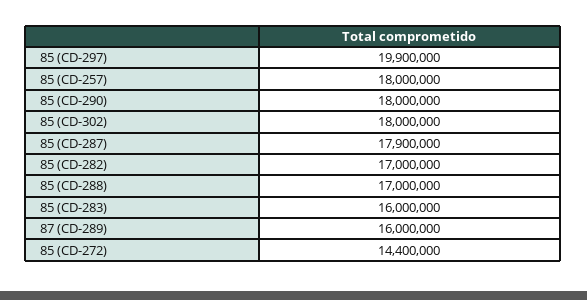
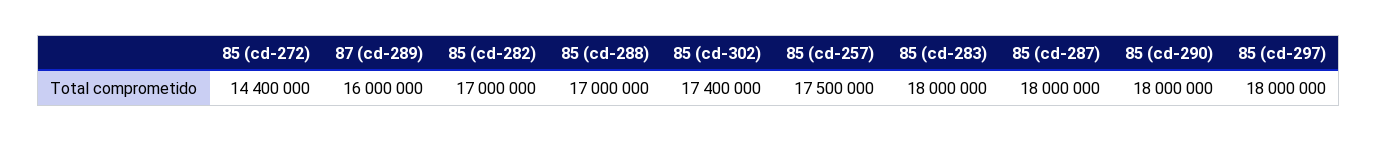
85 (CD-297): 19900000 -> 18000000
85 (CD-257): 18000000 -> 17500000
85 (CD-302): 18000000 -> 17400000
85 (CD-287): 17900000 -> 18000000
85 (CD-283): 16000000 -> 18000000

